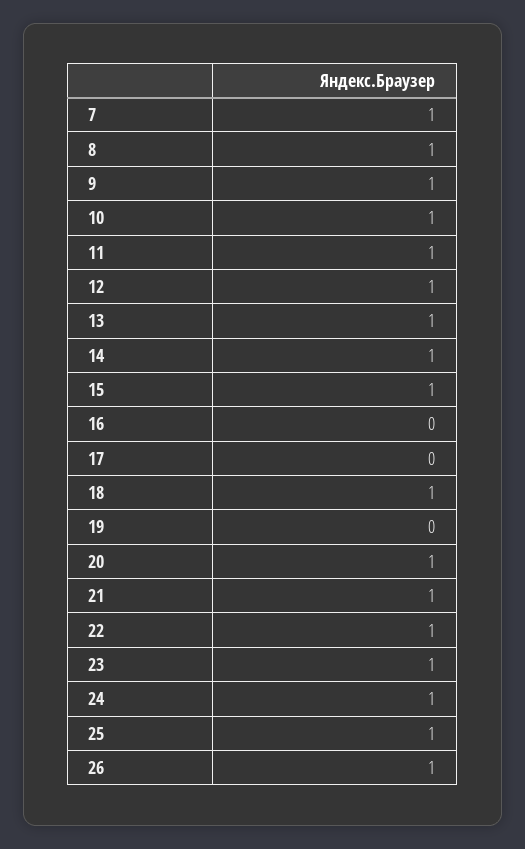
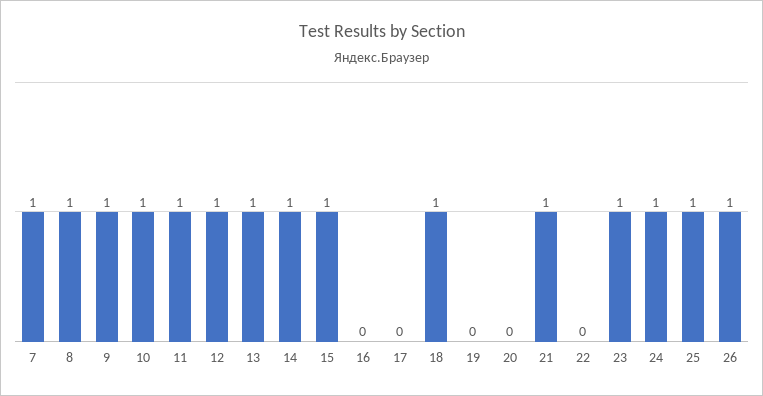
20: 1 -> 0
22: 1 -> 0

